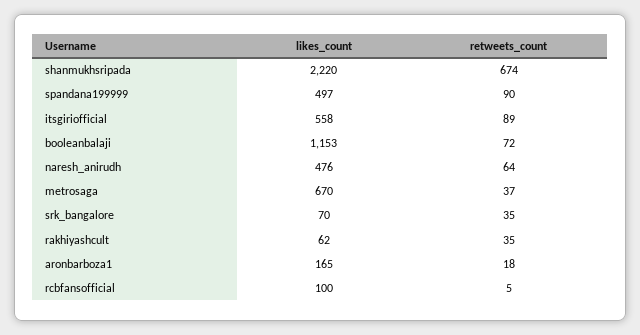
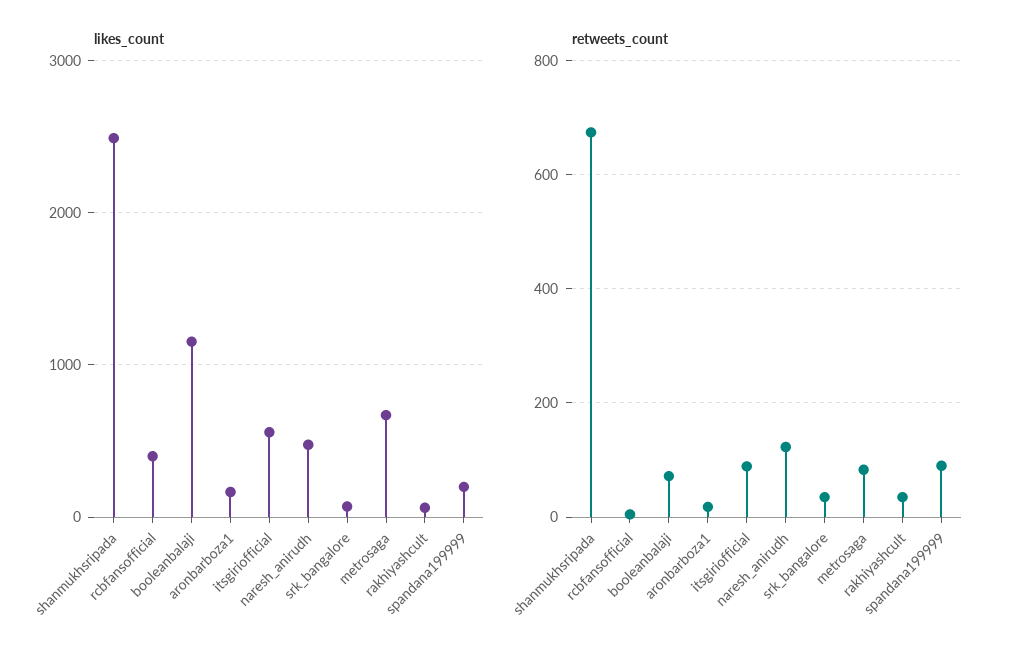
likes_count, shanmukhsripada: 2220 -> 2500
likes_count, spandana199999: 497 -> 200
retweets_count, naresh_anirudh: 64 -> 120
retweets_count, metrosaga: 37 -> 80
likes_count, rcbfansofficial: 100 -> 400

